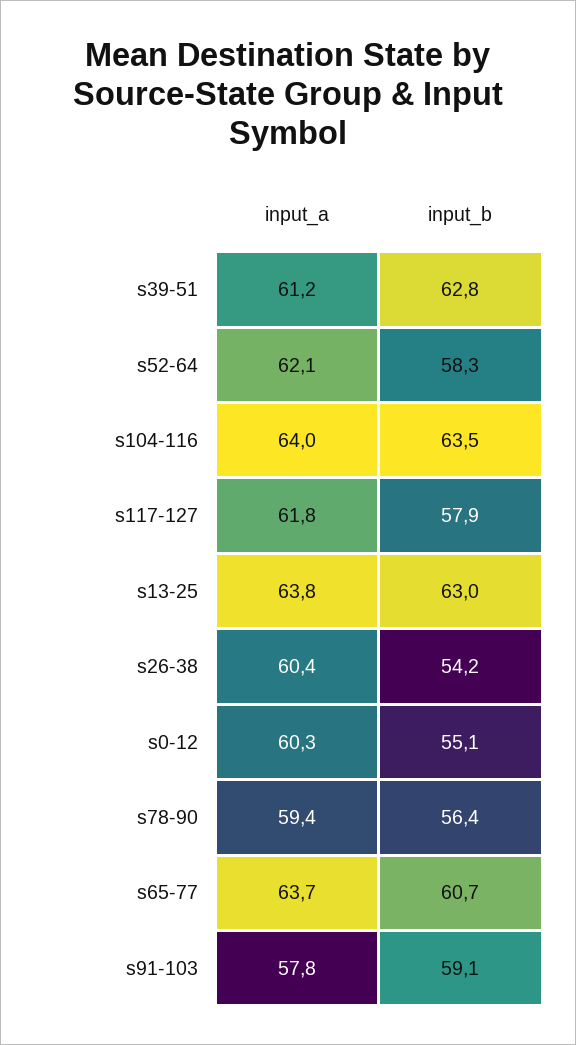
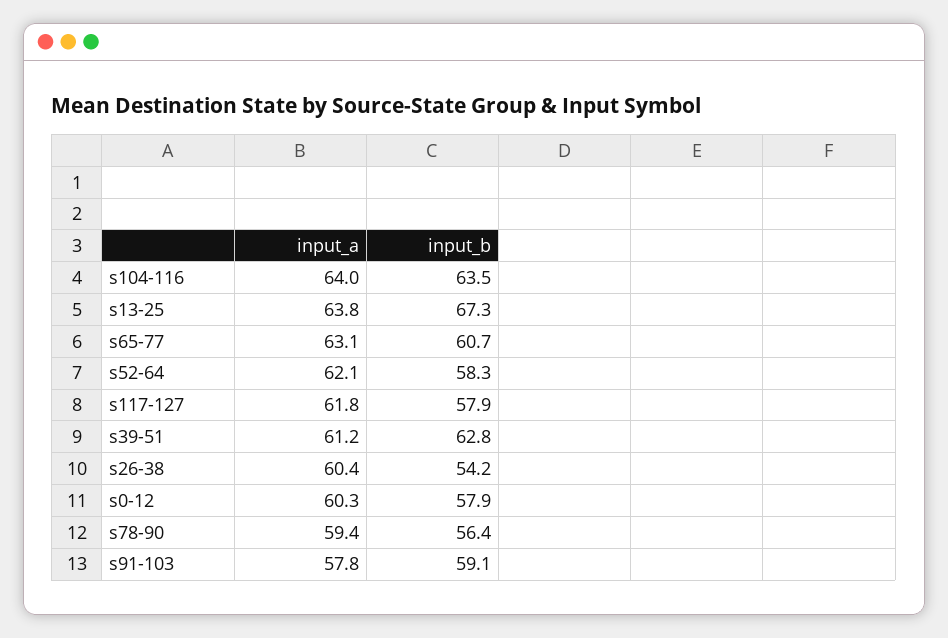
input_b, s13-25: 63 -> 67.3
input_b, s0-12: 55.1 -> 57.9
input_a, s65-77: 63.7 -> 63.1

